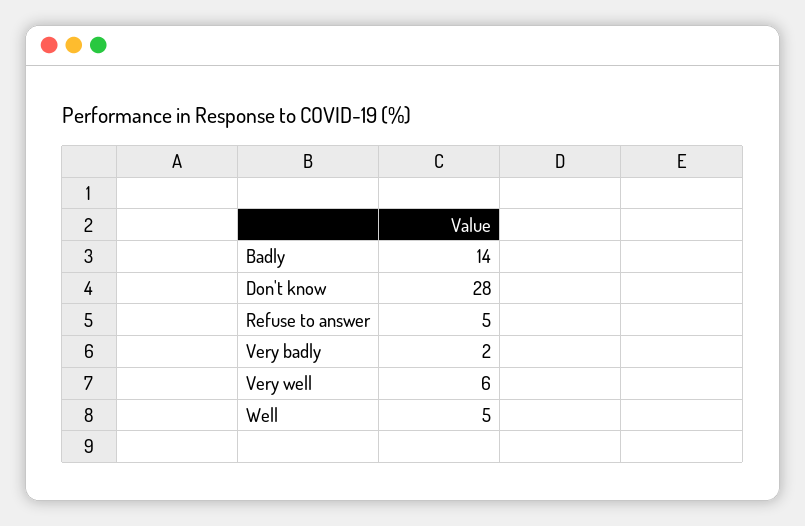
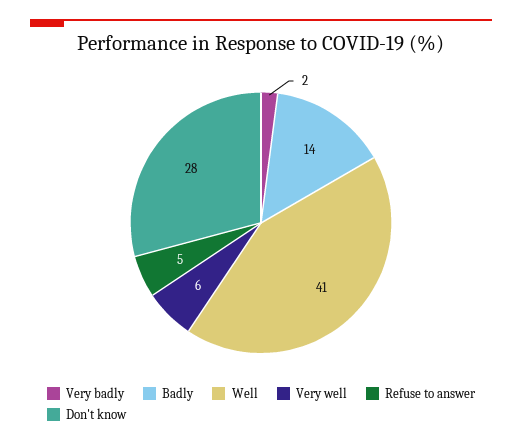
Well: 5 -> 41

